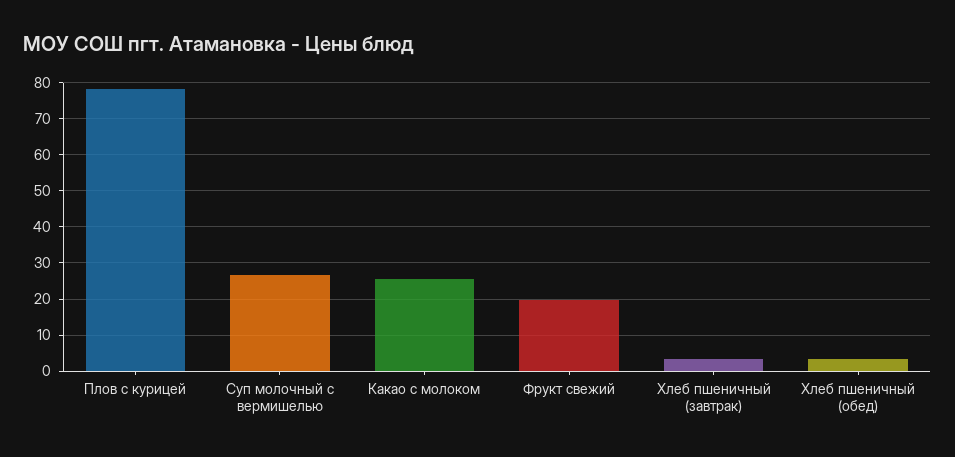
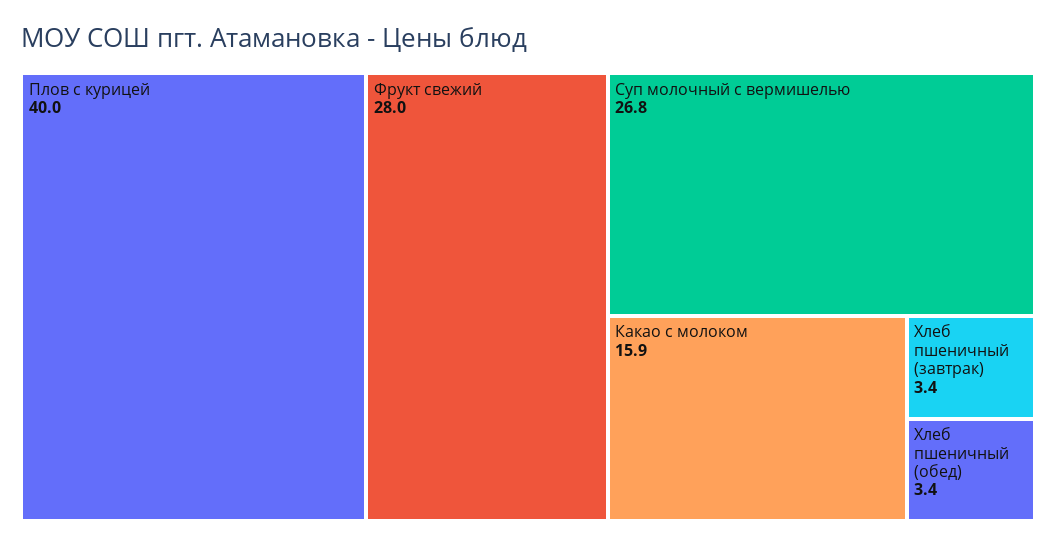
Плов с курицей: 78 -> 40
Какао с молоком: 26 -> 15.9
Фрукт свежий: 20 -> 28

